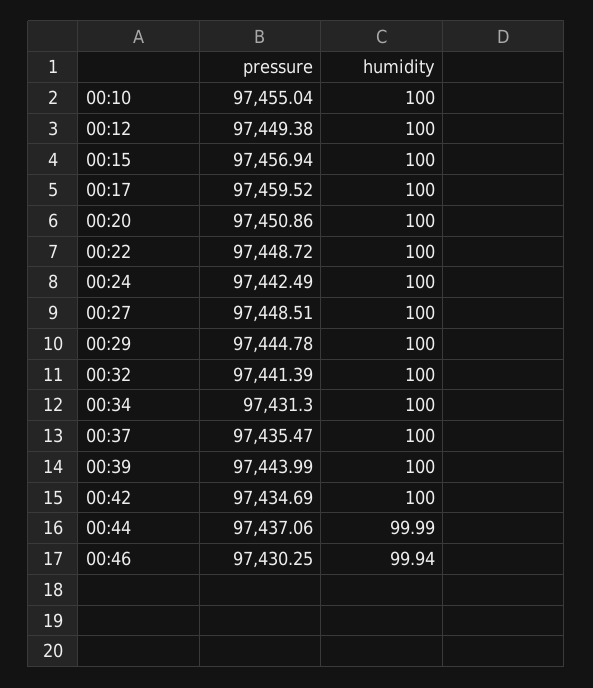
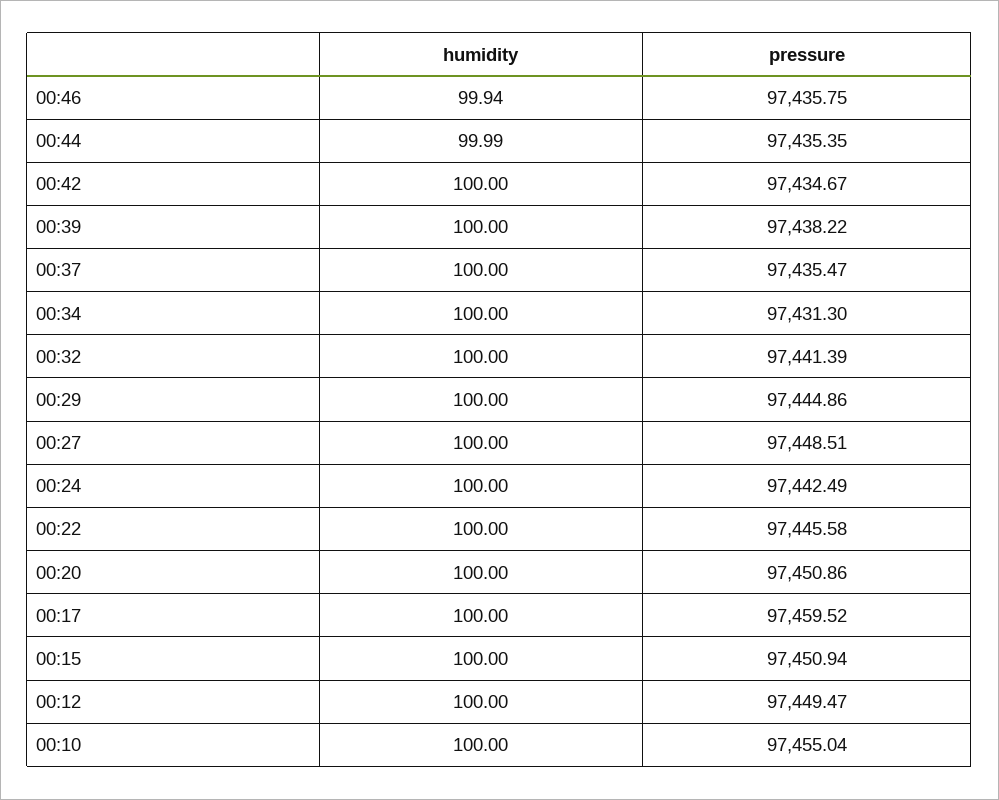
pressure, 00:12: 97449.38 -> 97449.47
pressure, 00:15: 97456.94 -> 97450.94
pressure, 00:22: 97448.72 -> 97445.58
pressure, 00:29: 97444.78 -> 97444.86
pressure, 00:39: 97443.99 -> 97438.22
pressure, 00:42: 97434.69 -> 97434.67
pressure, 00:44: 97437.06 -> 97435.35
pressure, 00:46: 97430.25 -> 97435.75

